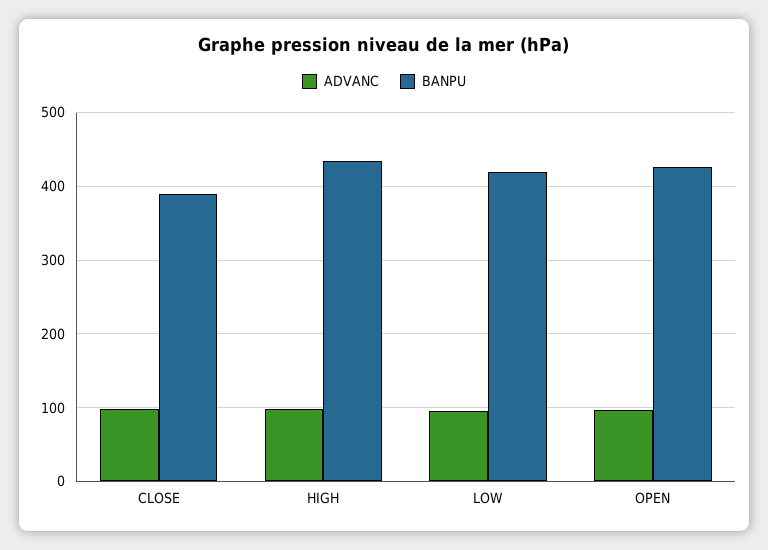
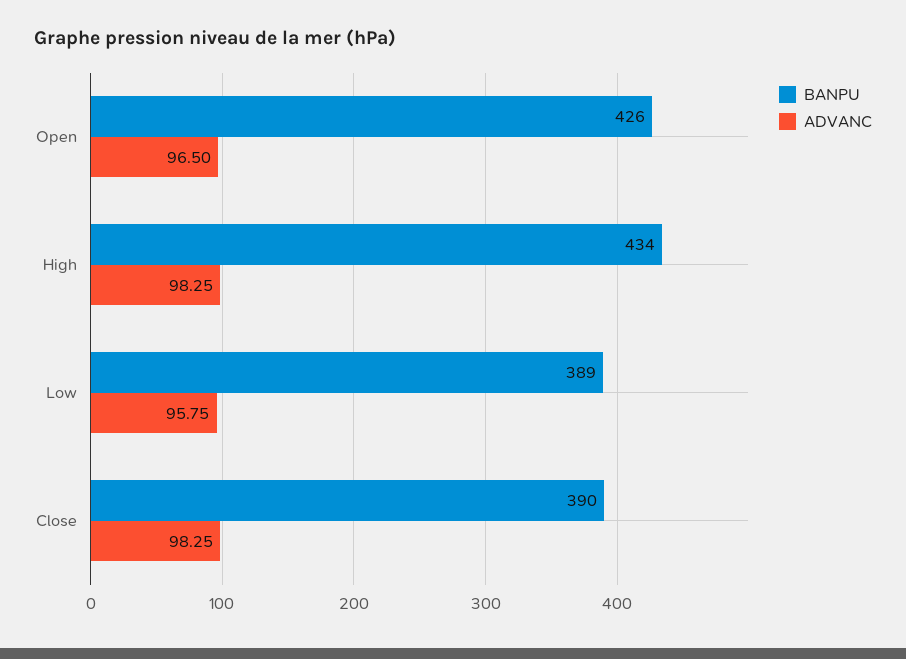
BANPU, LOW: 420 -> 389

